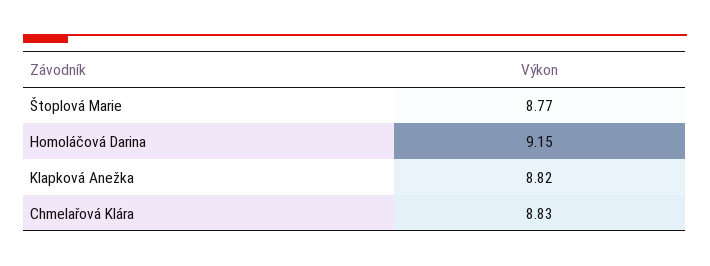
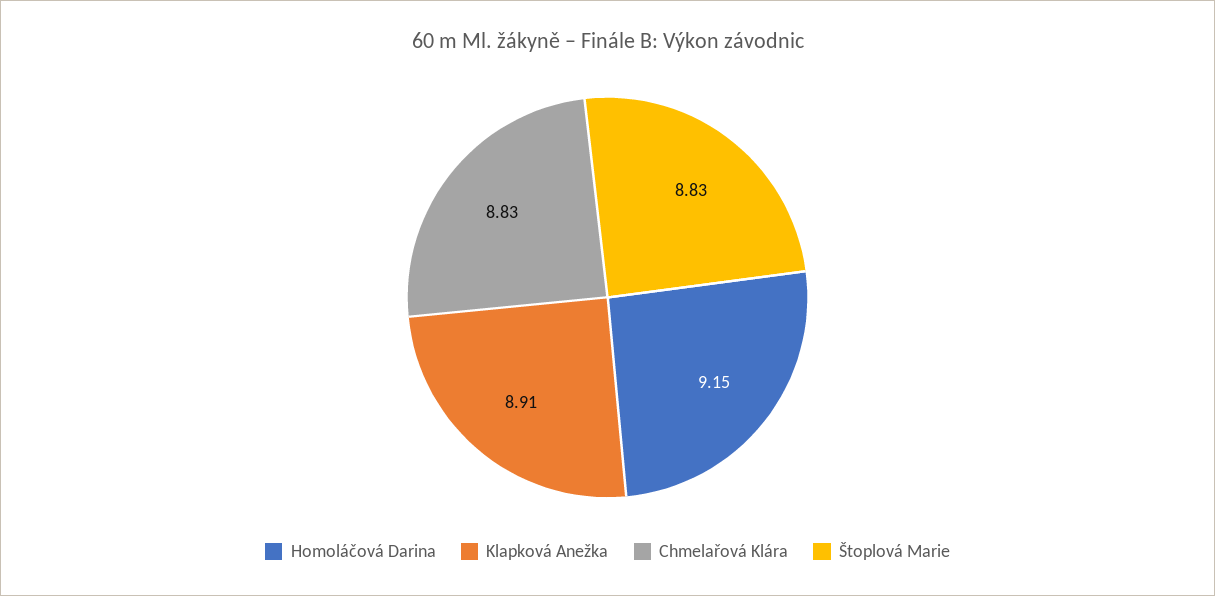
Štoplová Marie: 8.77 -> 8.83
Klapková Anežka: 8.82 -> 8.91

